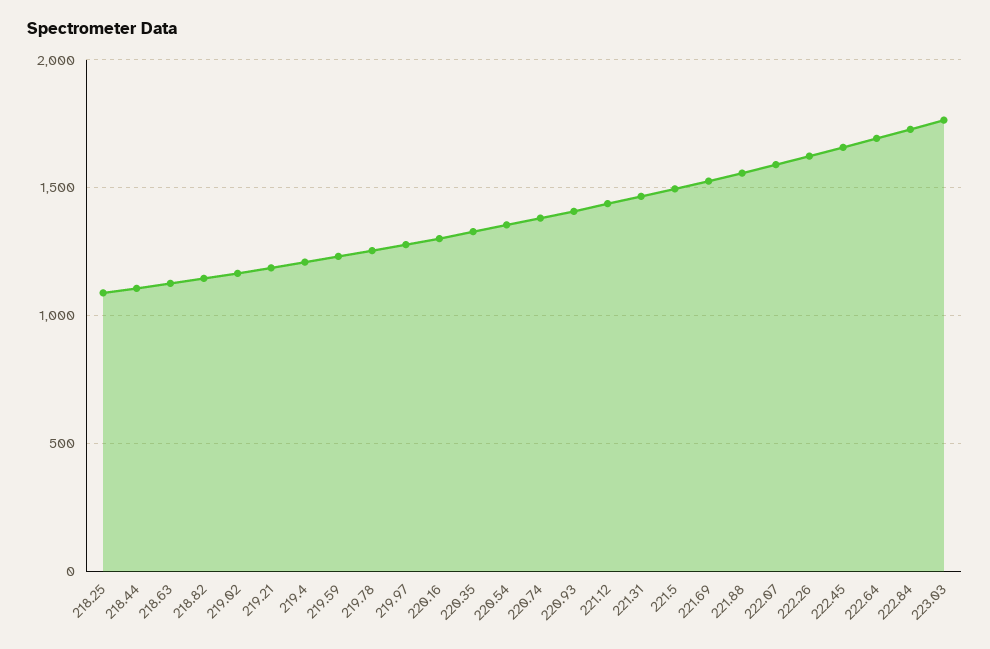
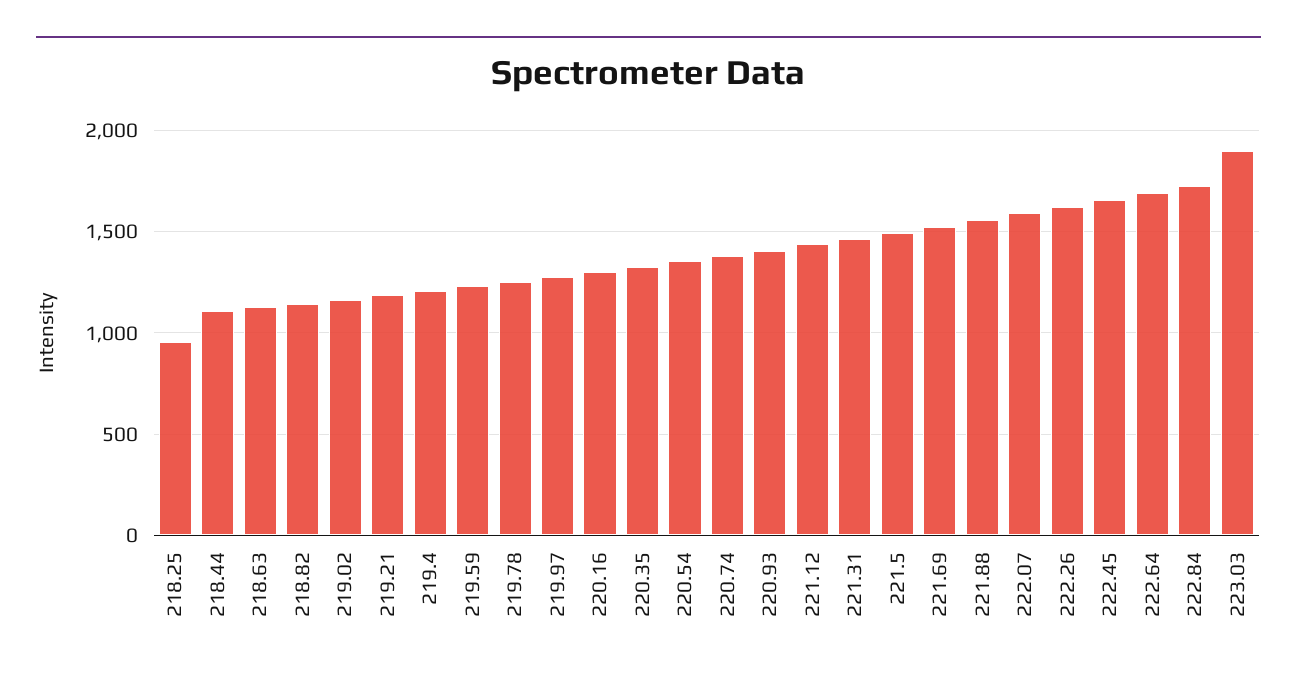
218.25: 1100 -> 950
223.03: 1750 -> 1900

